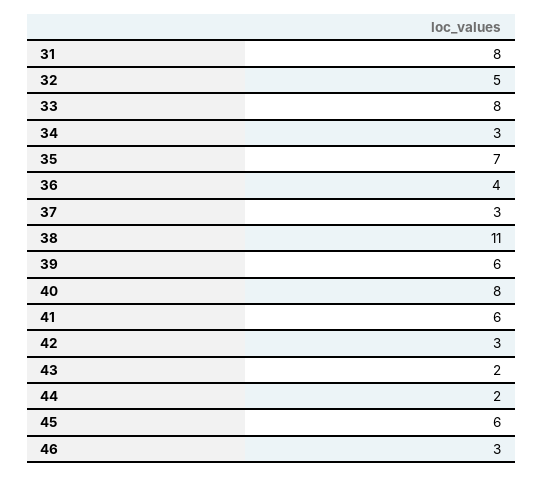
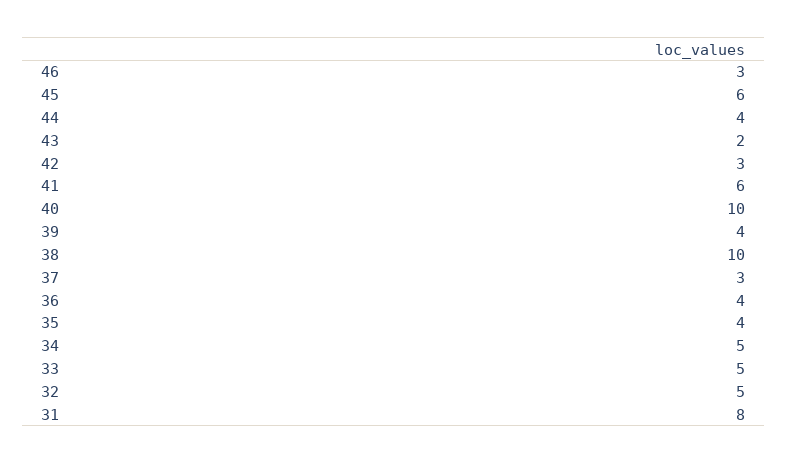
33: 8 -> 5
34: 3 -> 5
35: 7 -> 4
38: 11 -> 10
39: 6 -> 4
40: 8 -> 10
44: 2 -> 4

